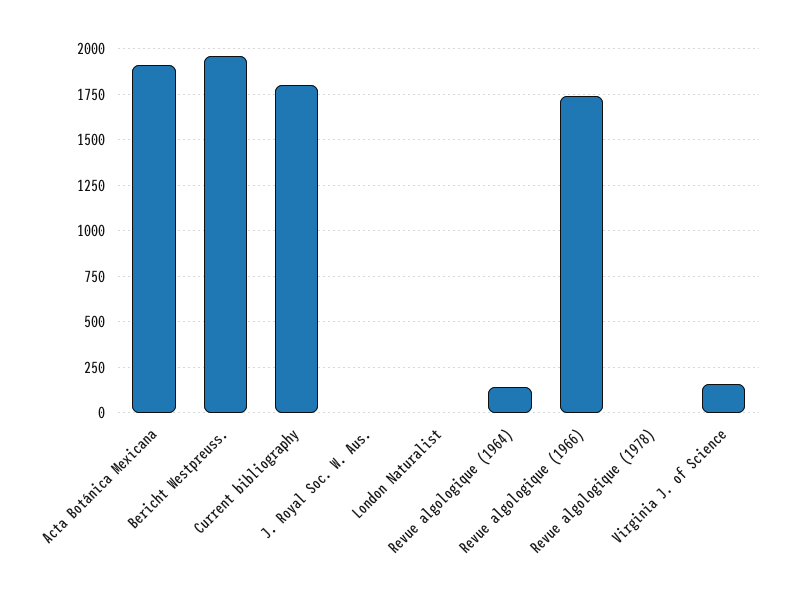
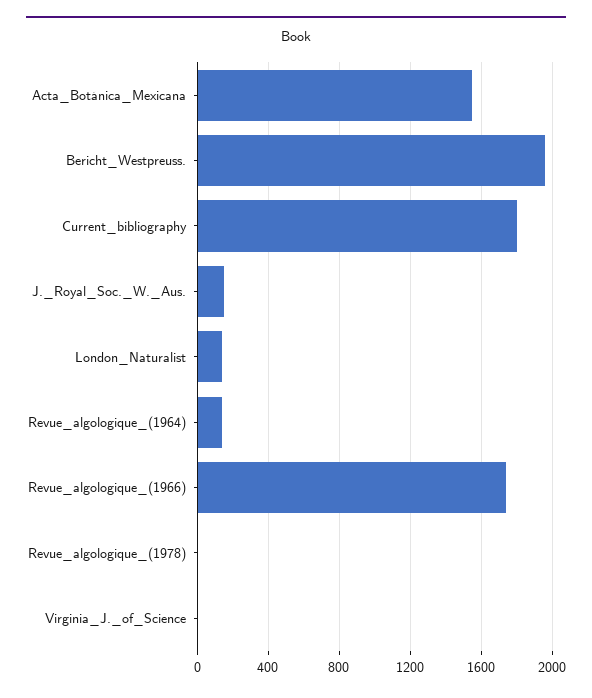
Acta Botánica Mexicana: 1900 -> 1550
J. Royal Soc. W. Aus.: 0 -> 150
London Naturalist: 0 -> 150
Virginia J. of Science: 150 -> 0

